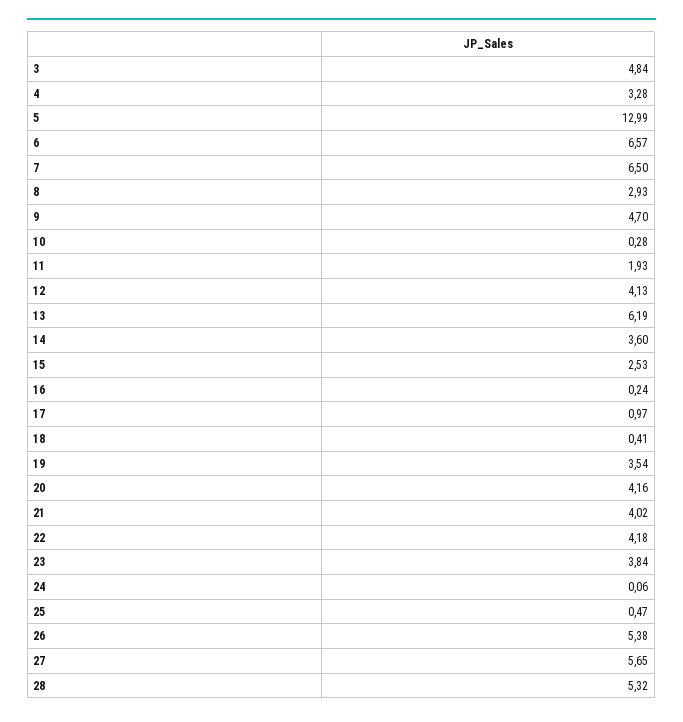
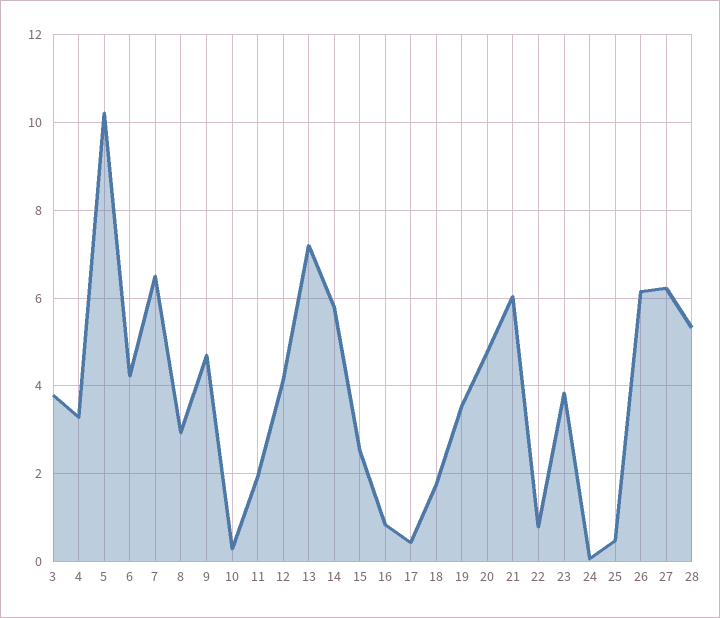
3: 4.84 -> 3.8
5: 12.99 -> 10.2
6: 6.57 -> 4.2
13: 6.19 -> 7.2
14: 3.6 -> 5.8
16: 0.24 -> 0.8
17: 0.97 -> 0.4
18: 0.41 -> 1.8
20: 4.16 -> 4.8
21: 4.02 -> 6
22: 4.18 -> 0.8
26: 5.38 -> 6.2
27: 5.65 -> 6.2

